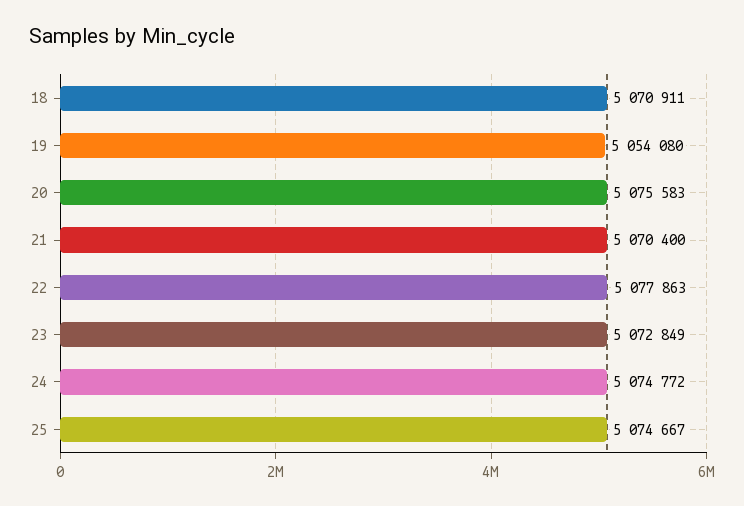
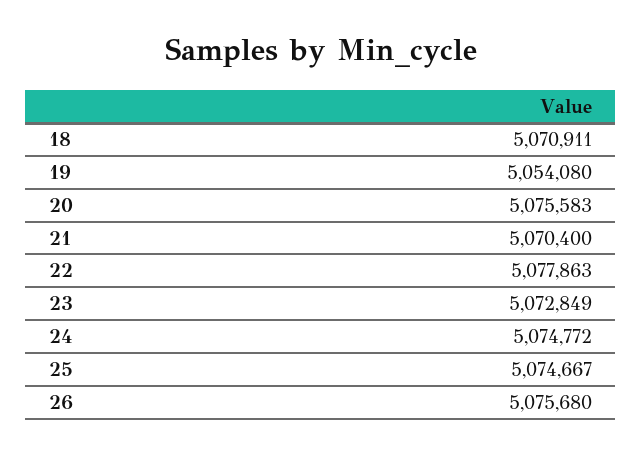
26: none -> 5075680

